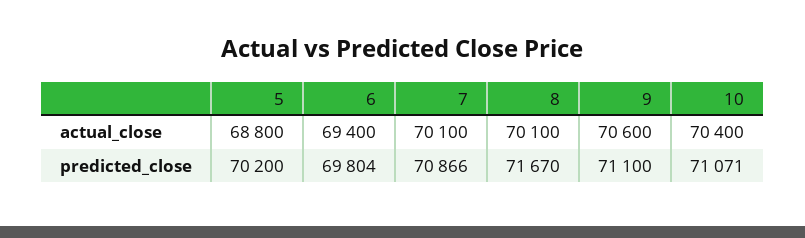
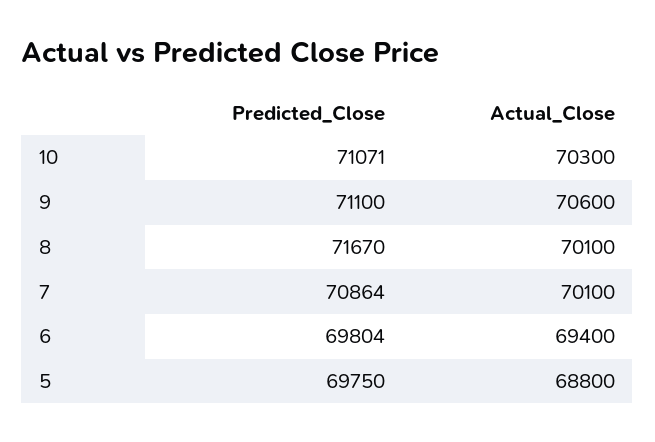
10, actual_close: 70400 -> 70300
5, predicted_close: 70200 -> 69750
7, predicted_close: 70866 -> 70864

